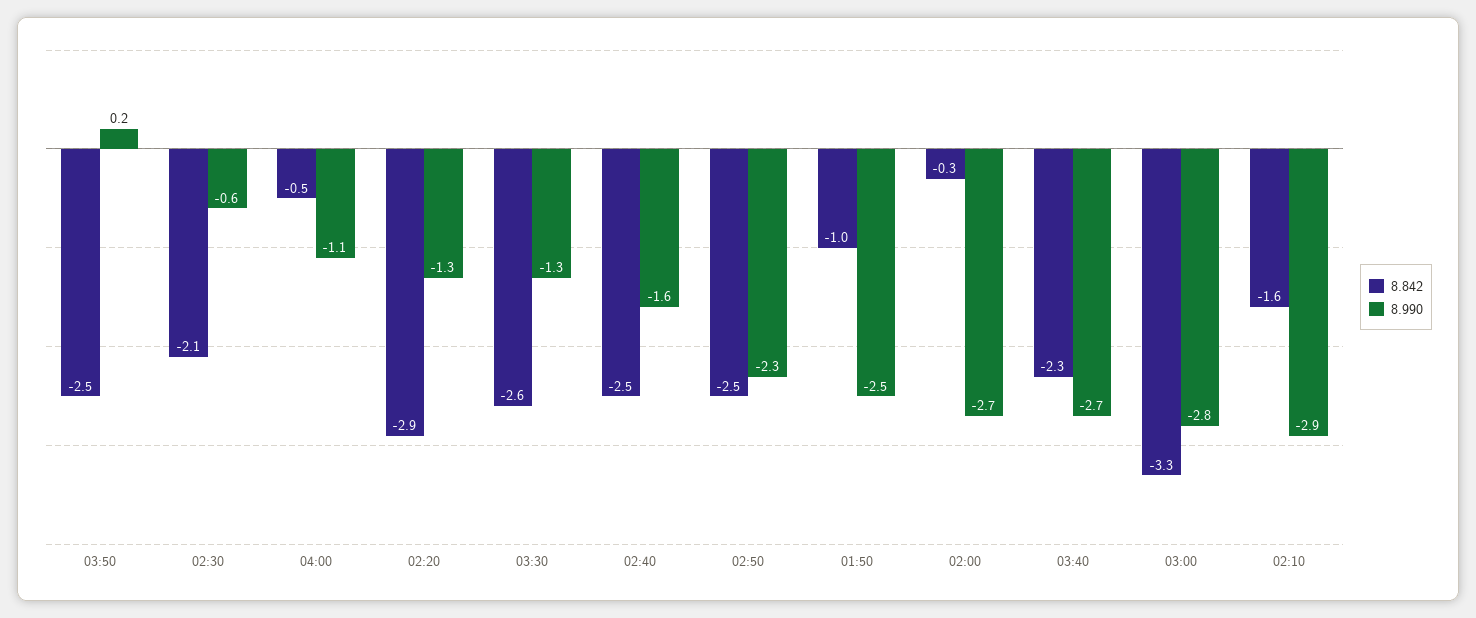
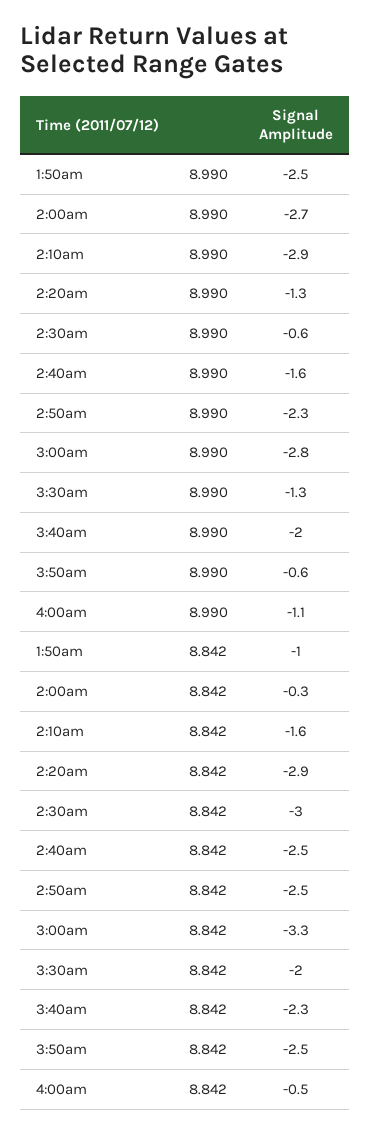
8.990, 03:50: 0.2 -> -0.6
8.842, 02:30: -2.1 -> -3
8.842, 03:30: -2.6 -> -2
8.990, 03:40: -2.7 -> -2

